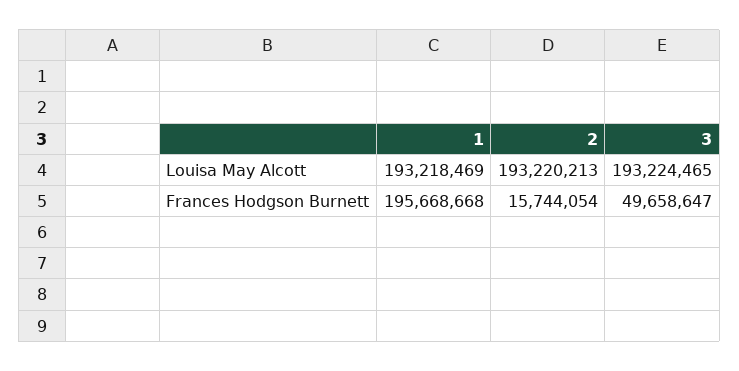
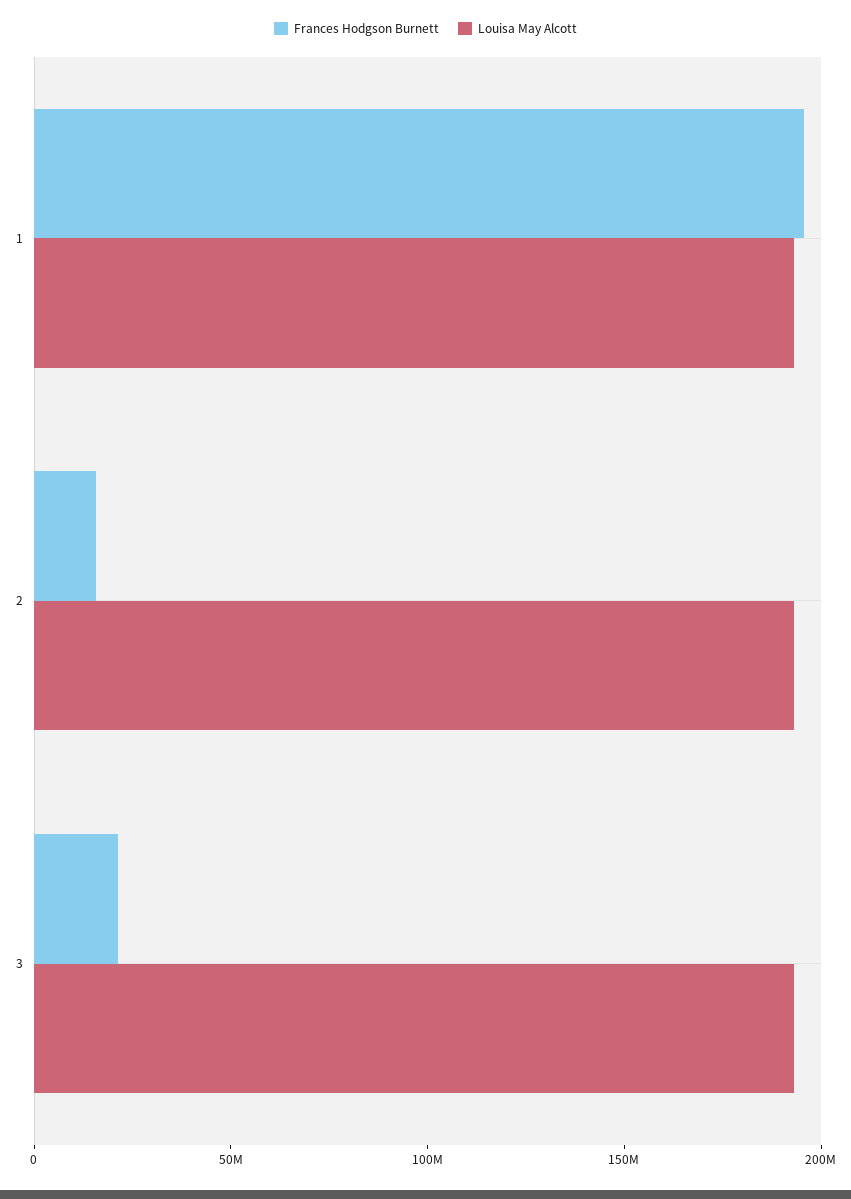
Frances Hodgson Burnett, 3: 49658647 -> 20000000

